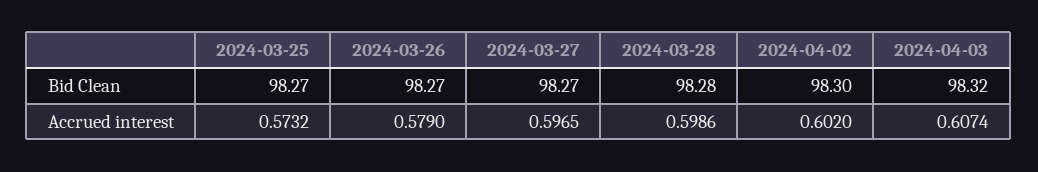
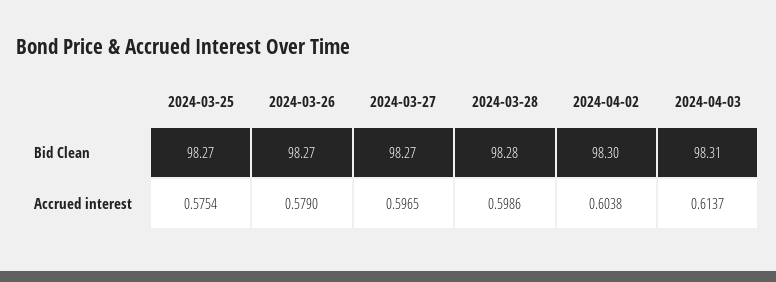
2024-04-03, Bid Clean: 98.32 -> 98.31
2024-03-25, Accrued interest: 0.5732 -> 0.5754
2024-04-02, Accrued interest: 0.602 -> 0.6038
2024-04-03, Accrued interest: 0.6074 -> 0.6137

